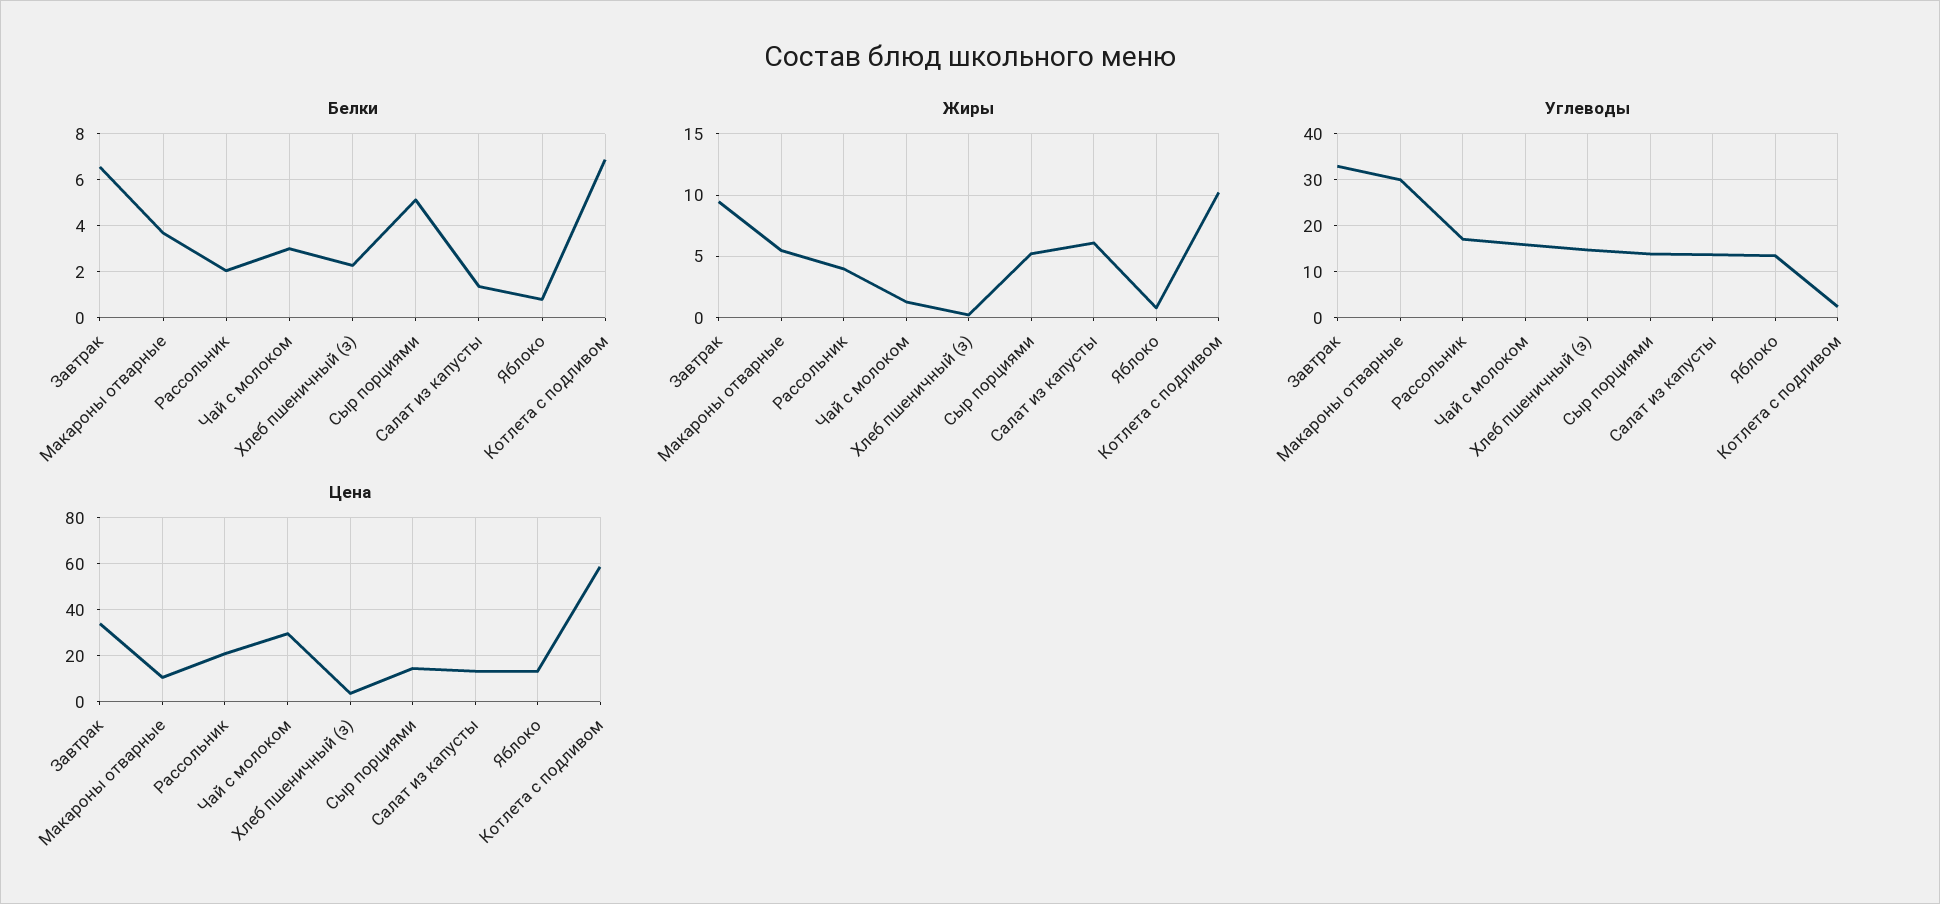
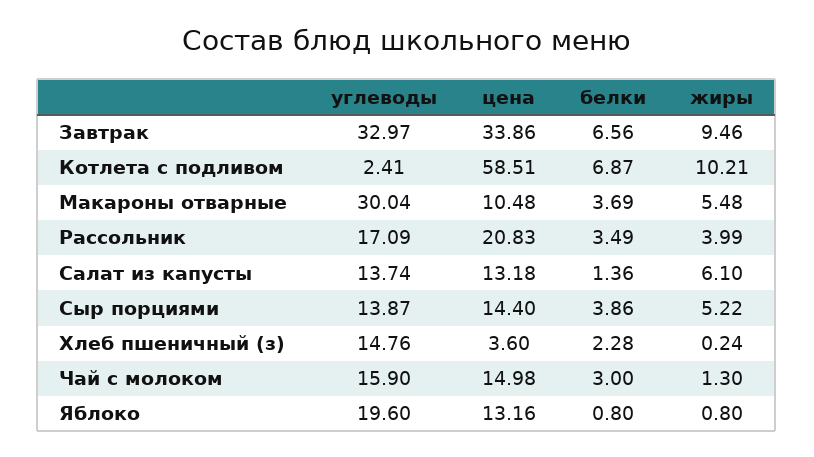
Белки, Рассольник: 2 -> 3.49
Белки, Сыр порциями: 5 -> 3.86
Углеводы, Яблоко: 14 -> 19.6
Цена, Чай с молоком: 30 -> 14.98

